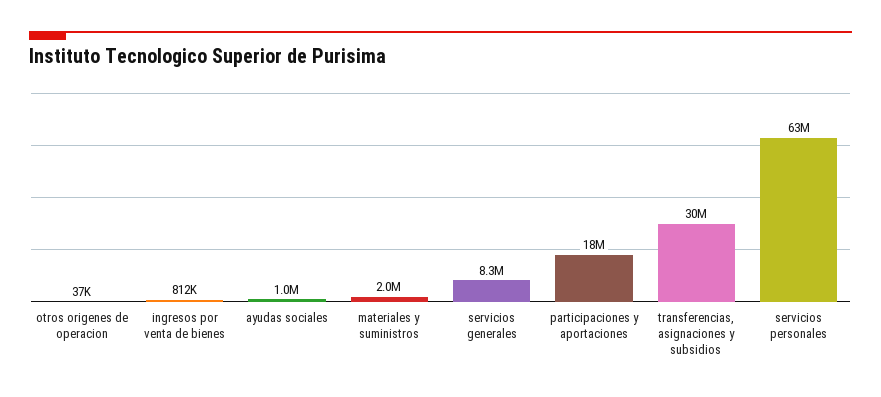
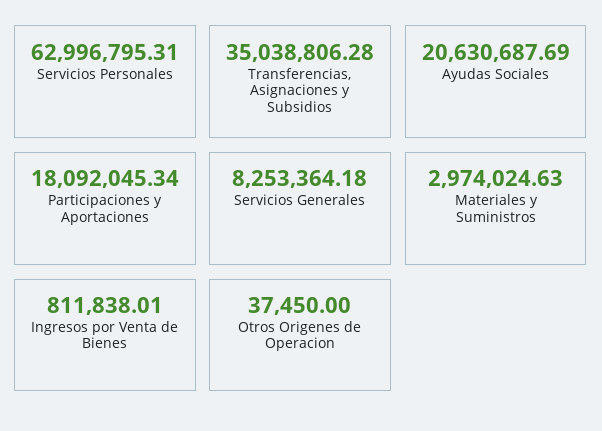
ayudas sociales: 1000000 -> 20630687.69
materiales y suministros: 2000000 -> 2974024.63
transferencias, asignaciones y subsidios: 30000000 -> 35038806.28

